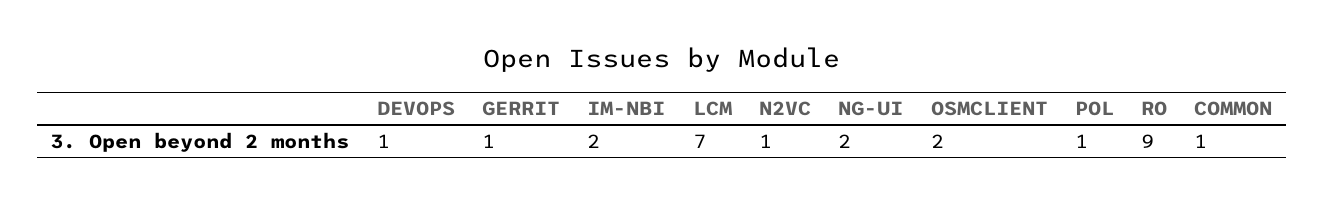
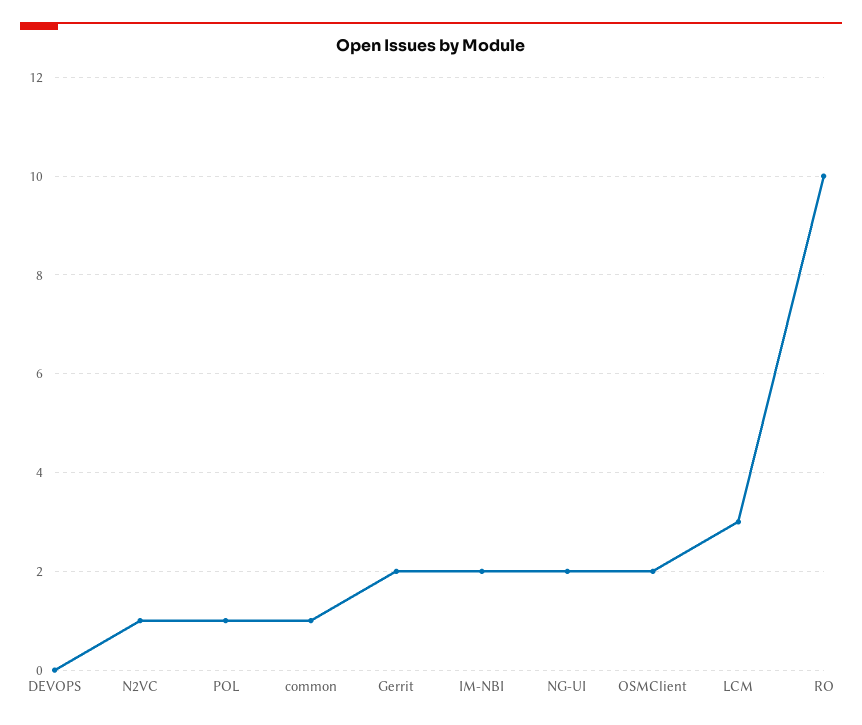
DEVOPS: 1 -> 0
GERRIT: 1 -> 2
LCM: 7 -> 3
RO: 9 -> 10

